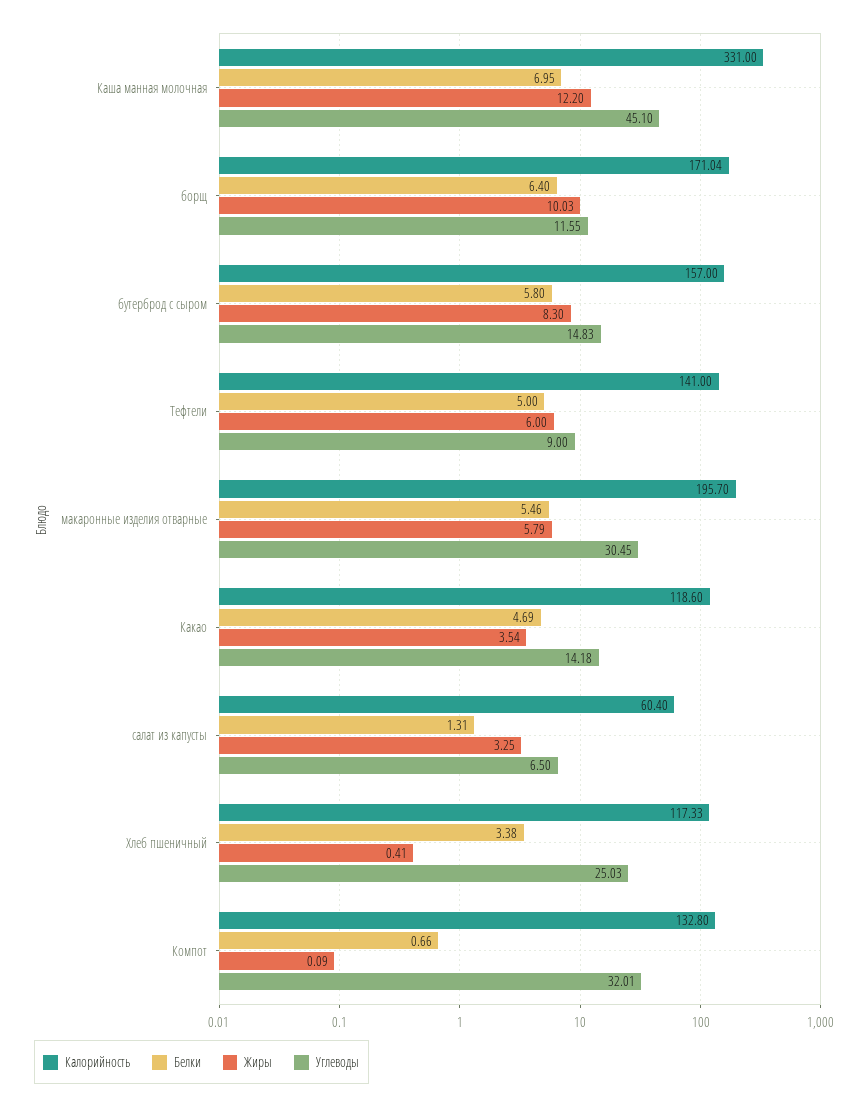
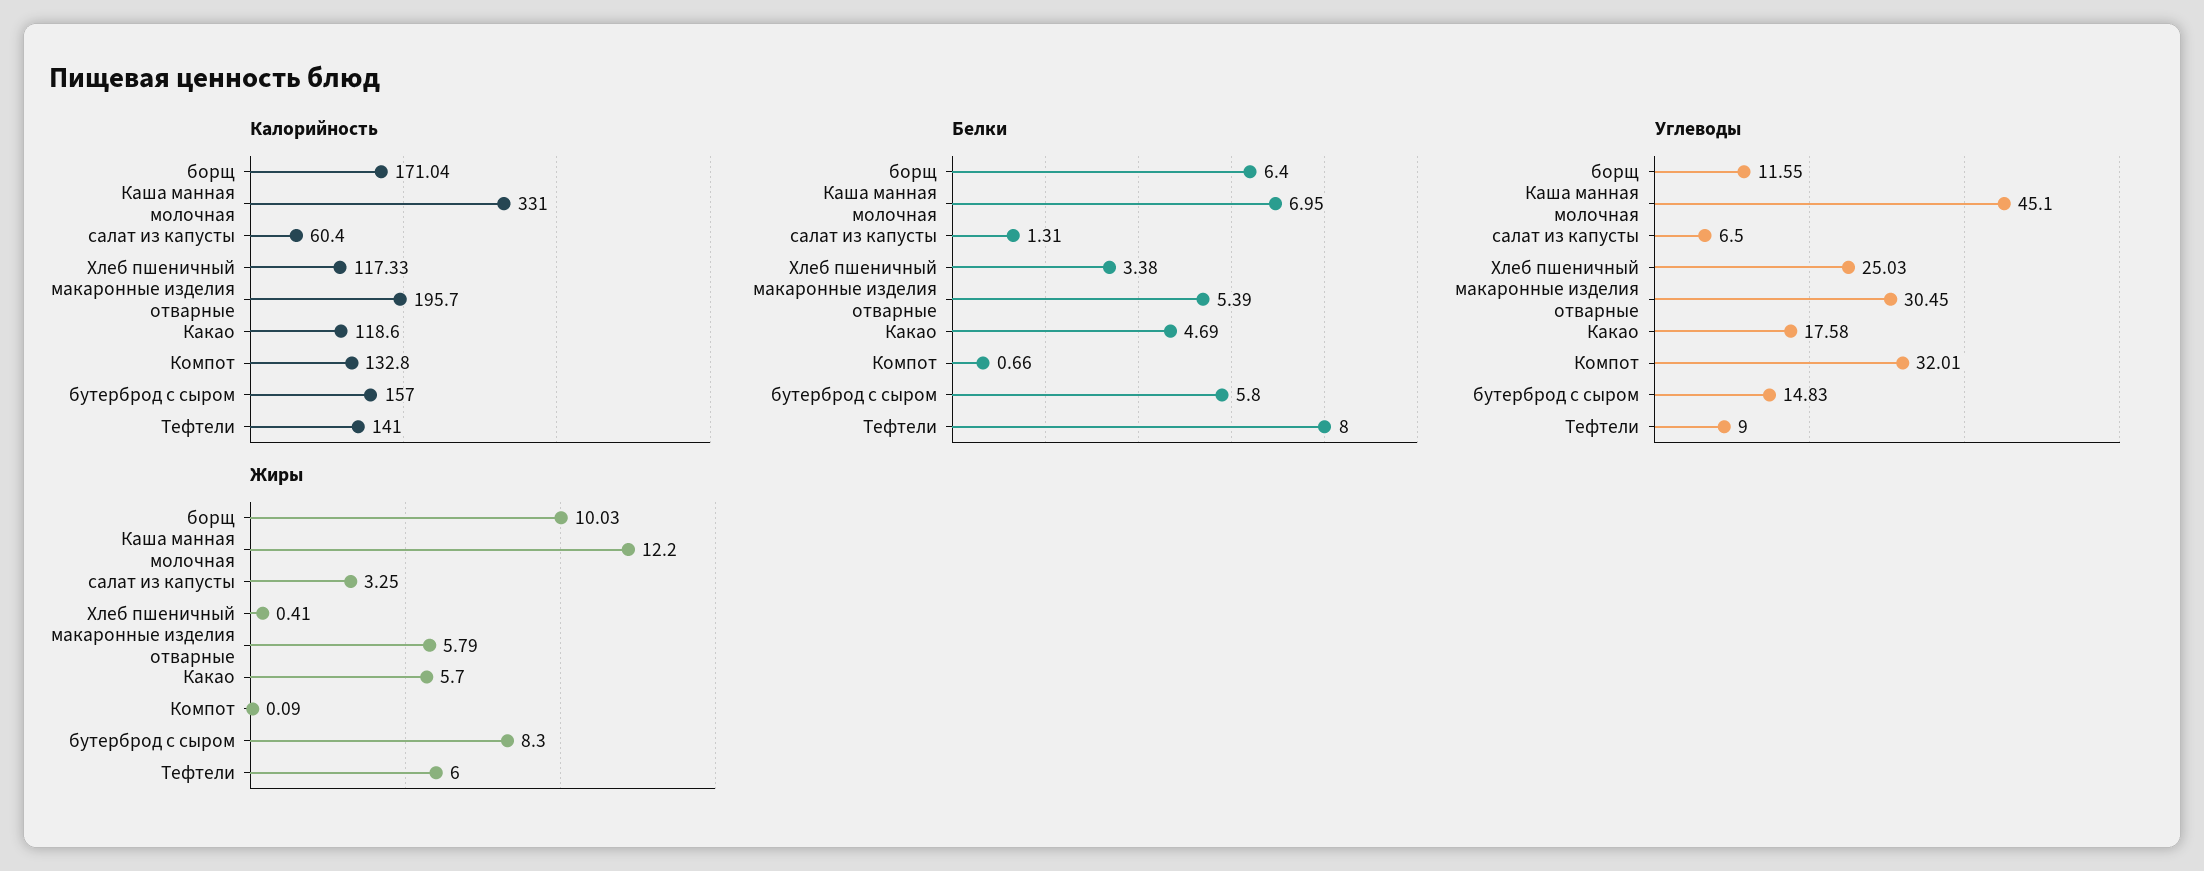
Белки, Тефтели: 5 -> 8
Белки, макаронные изделия отварные: 5.46 -> 5.39
Жиры, Какао: 3.54 -> 5.7
Углеводы, Какао: 14.18 -> 17.58

